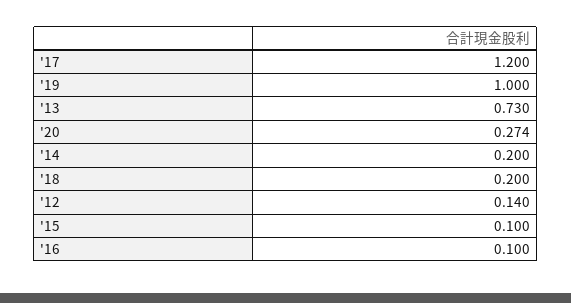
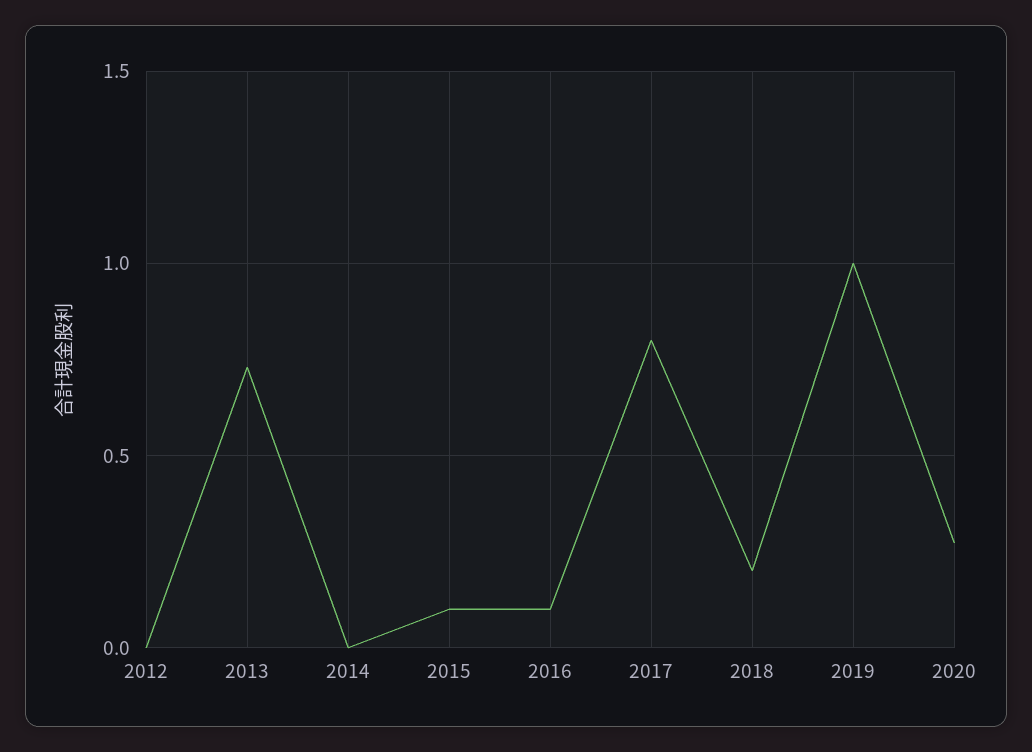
'17: 1.2 -> 0.8
'14: 0.2 -> 0
'12: 0.14 -> 0

